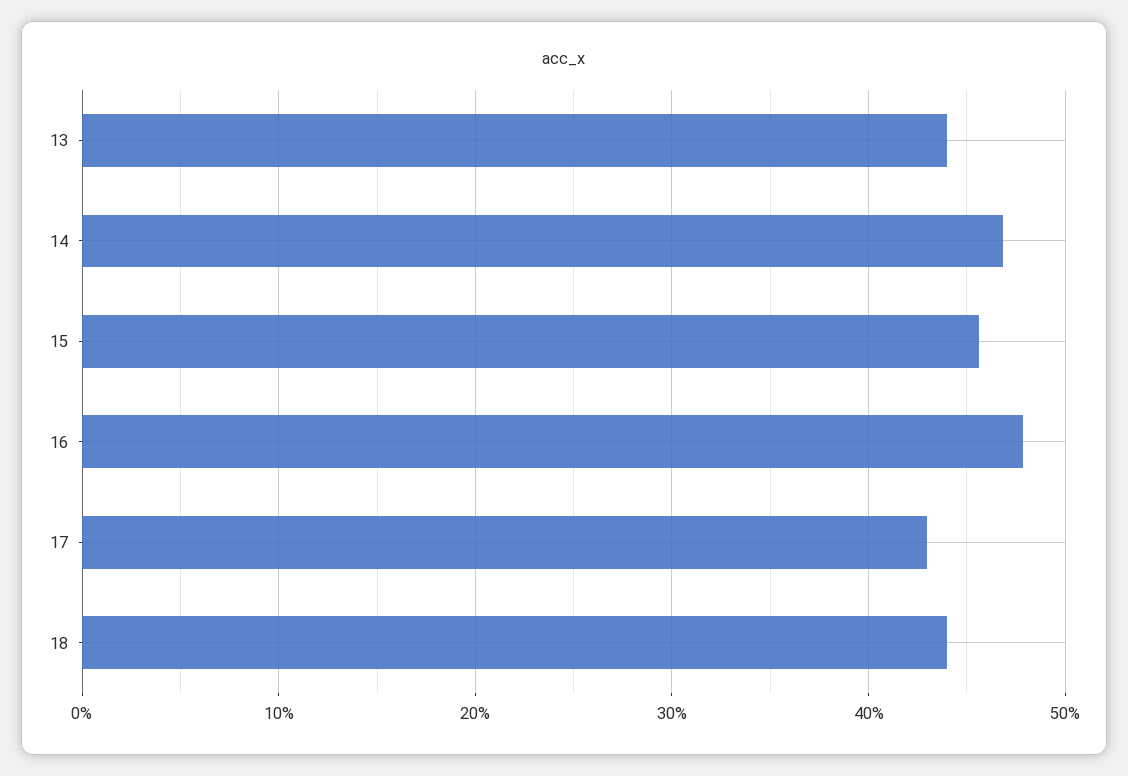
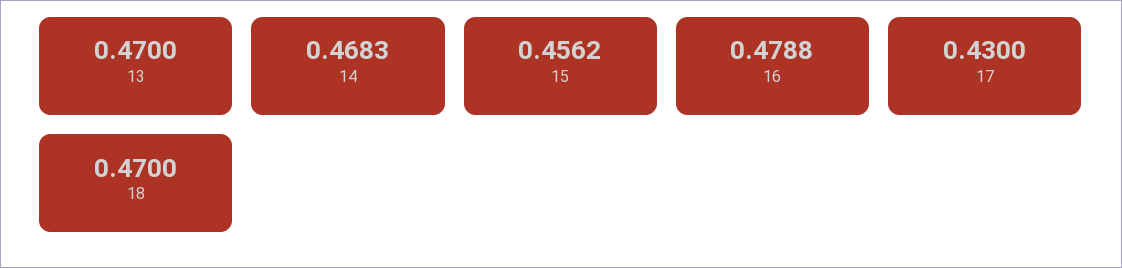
13: 0.44 -> 0.47
18: 0.44 -> 0.47

